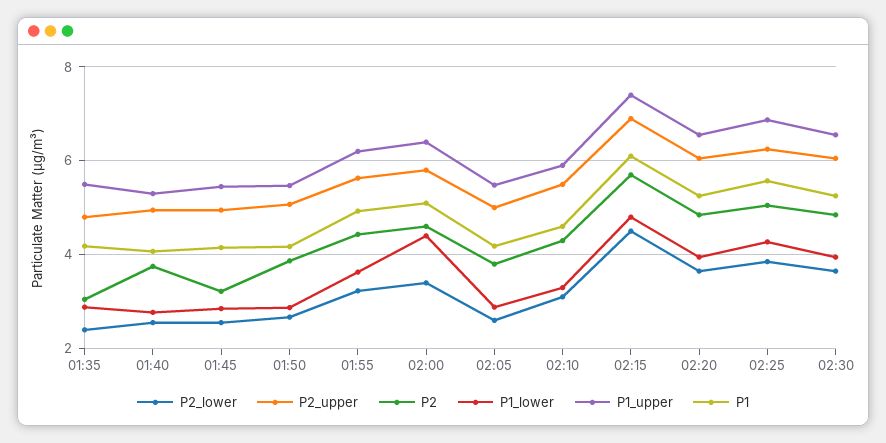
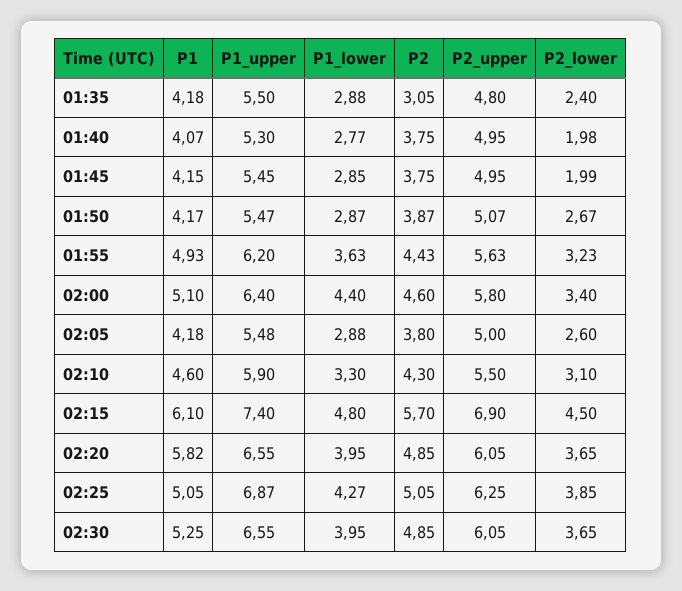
P2_lower, 01:40: 2.6 -> 1.98
P2_lower, 01:45: 2.6 -> 1.99
P2, 01:45: 3.2 -> 3.75
P1, 02:20: 5.2 -> 5.82
P1, 02:25: 5.6 -> 5.05

